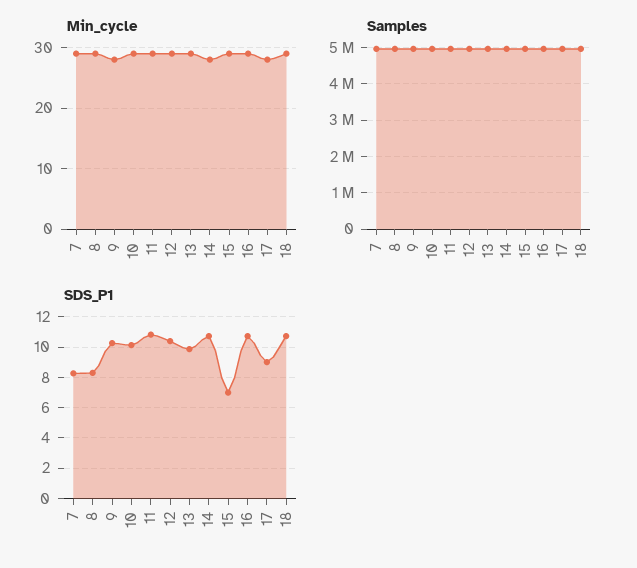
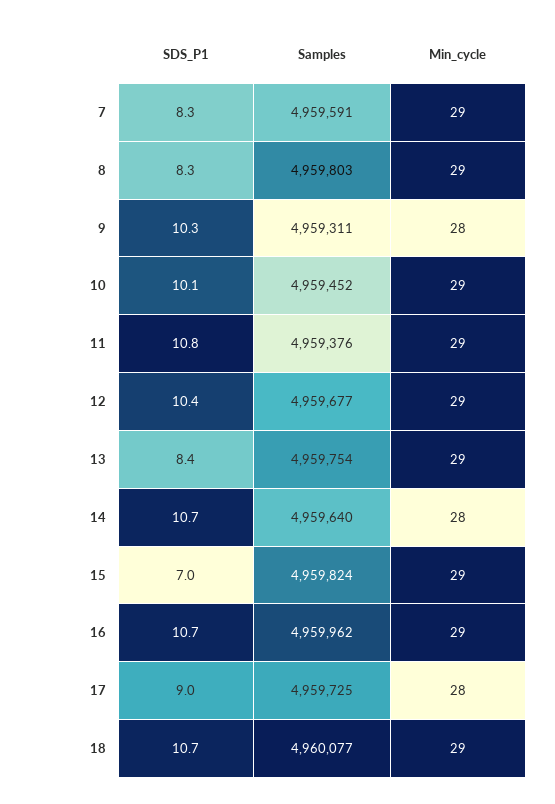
SDS_P1, 13: 10 -> 8.4

